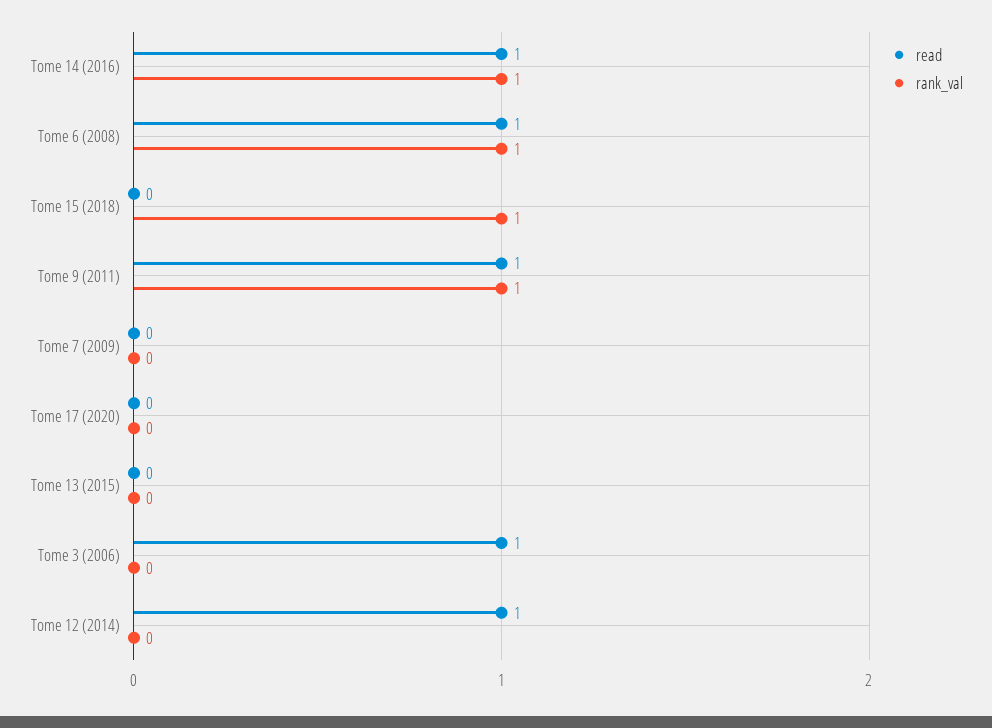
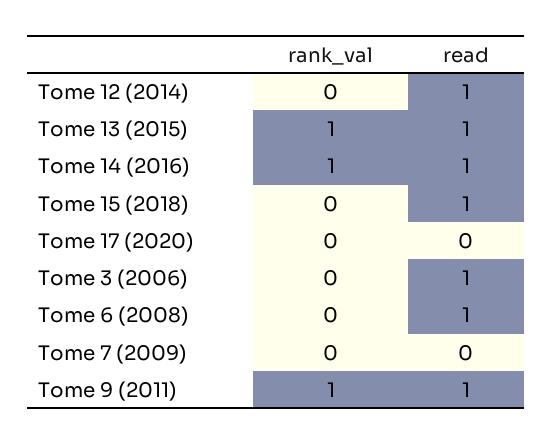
rank_val, Tome 6 (2008): 1 -> 0
read, Tome 15 (2018): 0 -> 1
rank_val, Tome 15 (2018): 1 -> 0
read, Tome 13 (2015): 0 -> 1
rank_val, Tome 13 (2015): 0 -> 1

